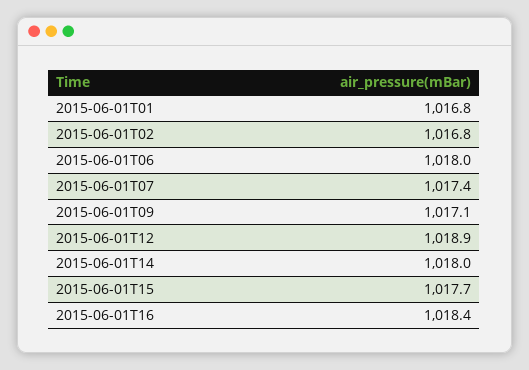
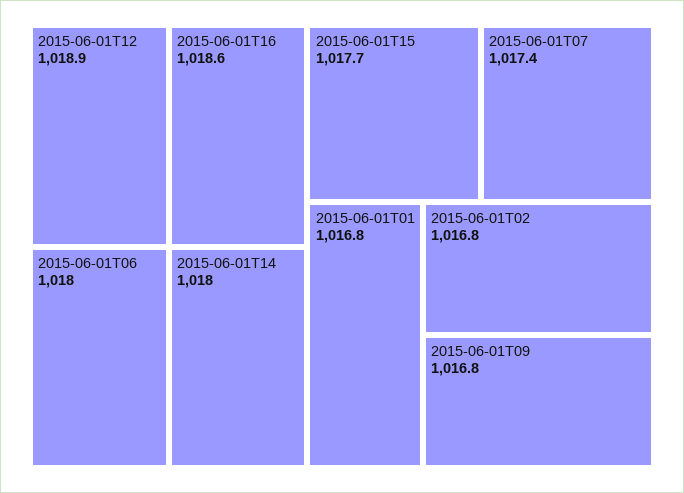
2015-06-01T09: 1017.1 -> 1016.8
2015-06-01T16: 1018.4 -> 1018.6

